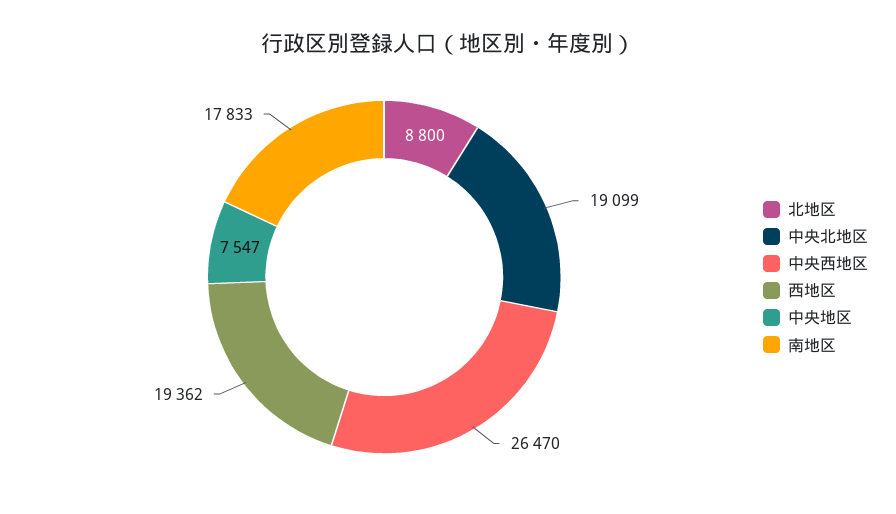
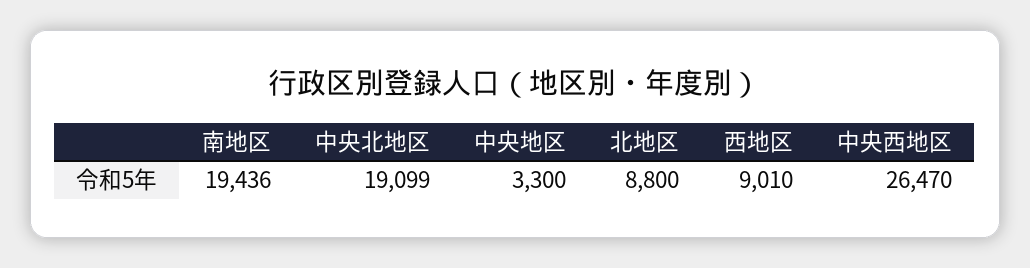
西地区: 19362 -> 9010
中央地区: 7547 -> 3300
南地区: 17833 -> 19436

